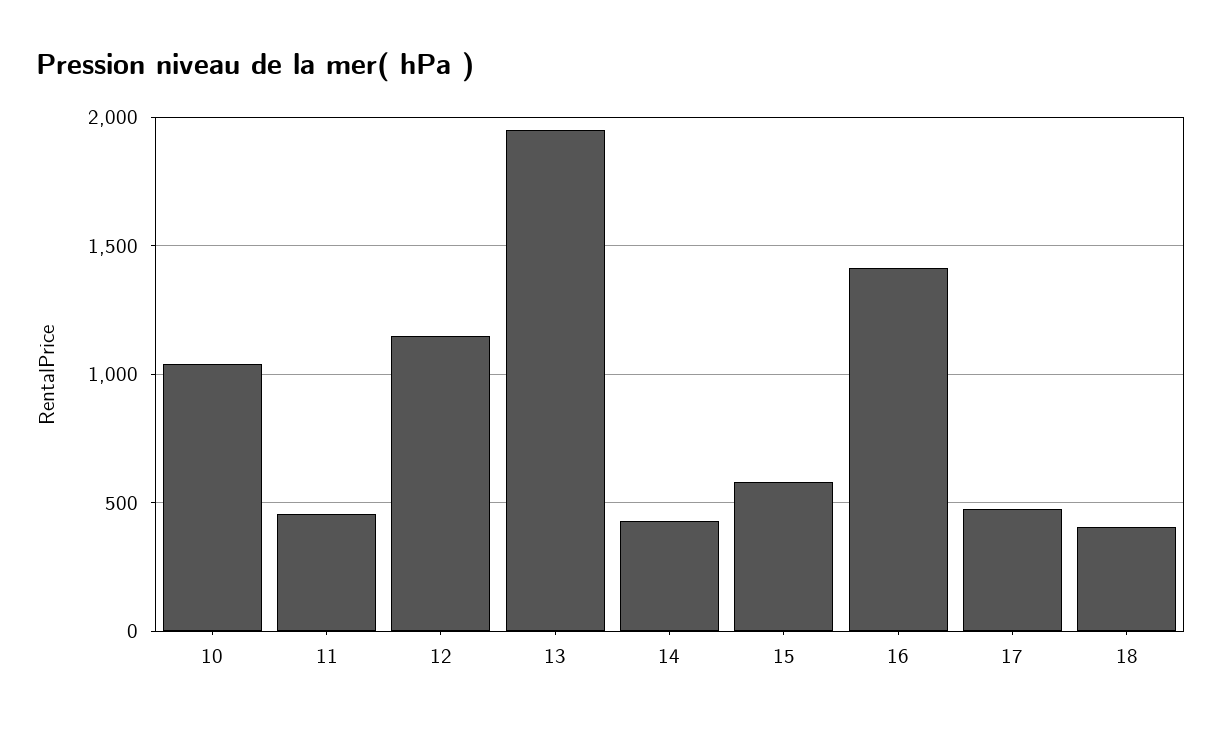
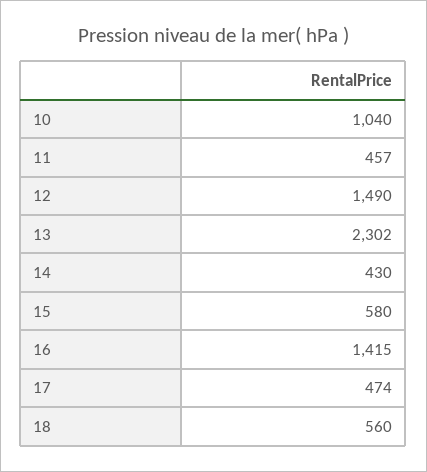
12: 1150 -> 1490
13: 1950 -> 2302
18: 400 -> 560

